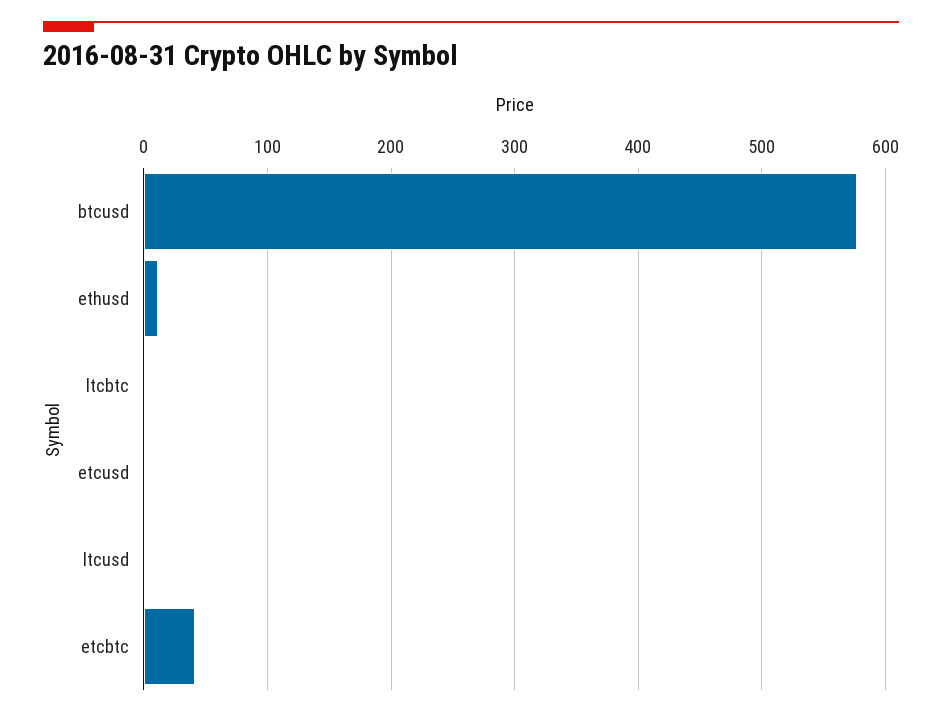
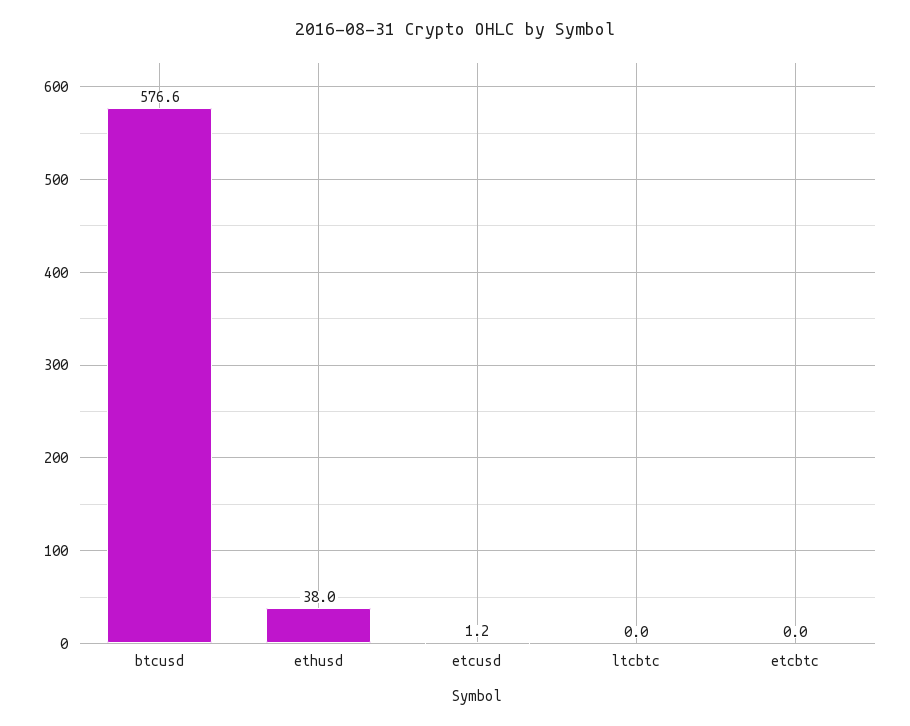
ethusd: 10 -> 38
ltcusd: 0 -> none
etcbtc: 40 -> 0

